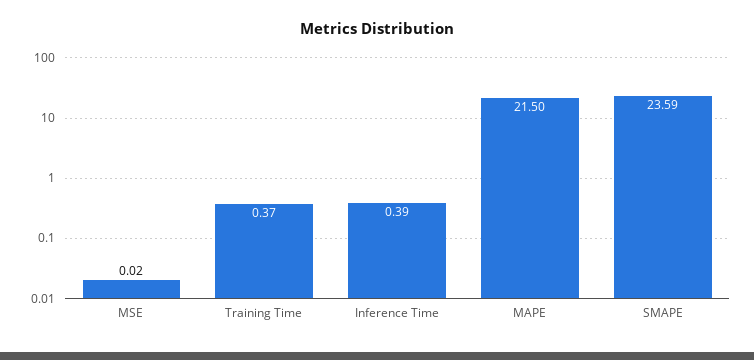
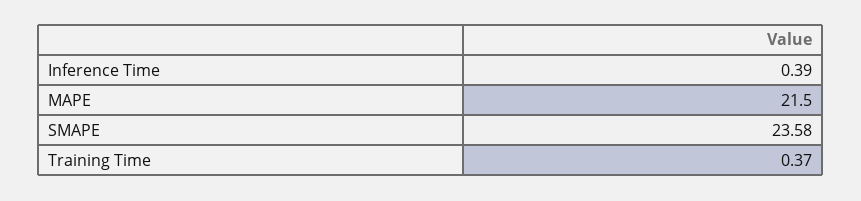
MSE: 0.02 -> none
SMAPE: 23.59 -> 23.58

